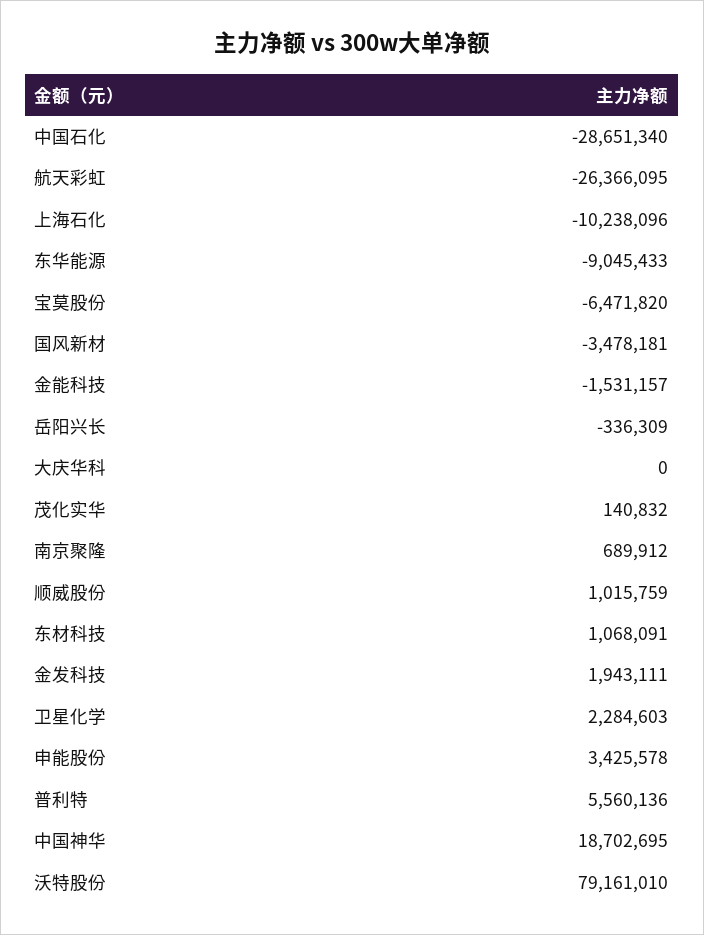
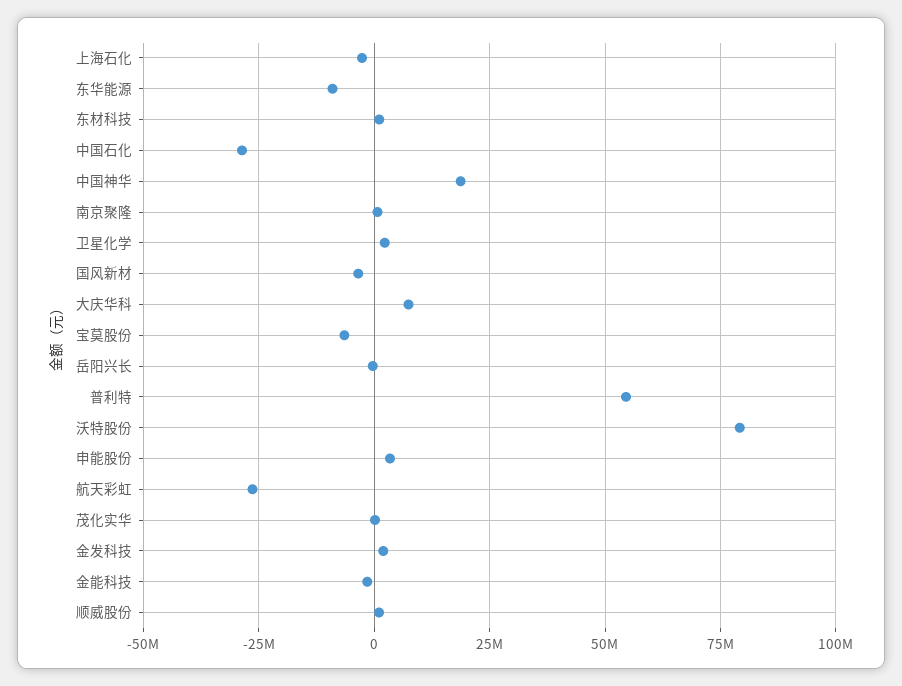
上海石化: -10238096 -> -2500000
大庆华科: 0 -> 7500000
普利特: 5560136 -> 55000000

